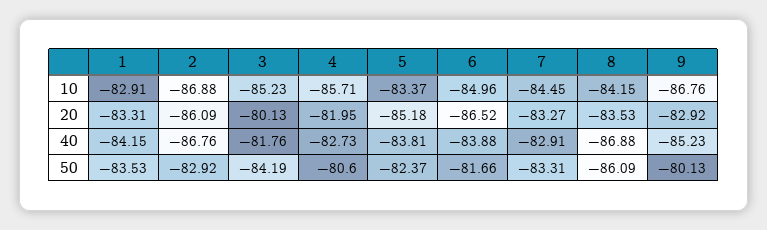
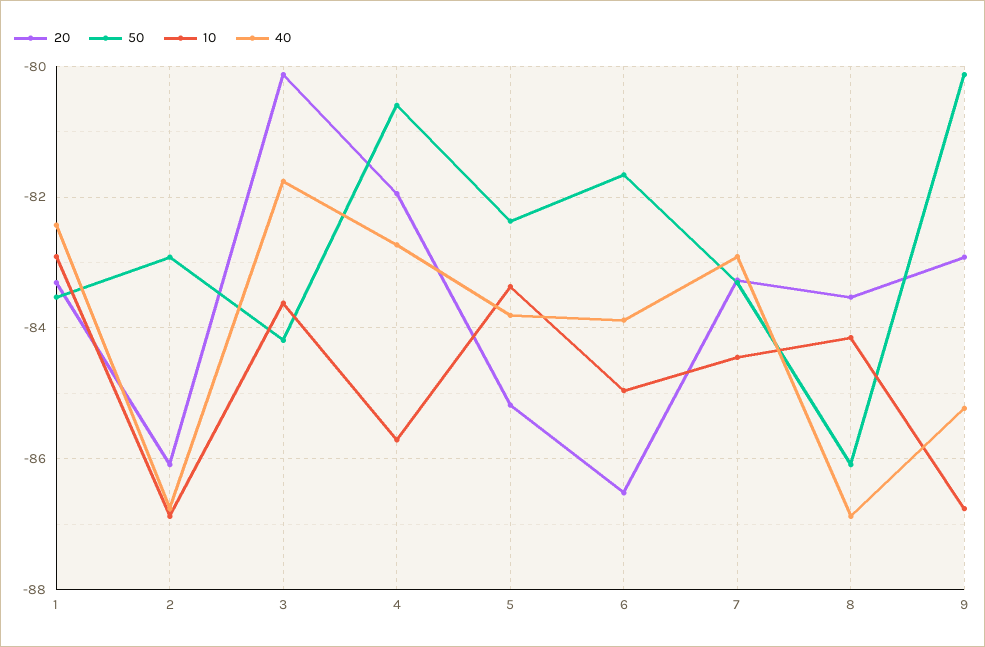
10, 3: -85.23 -> -83.6
40, 1: -84.15 -> -82.4

